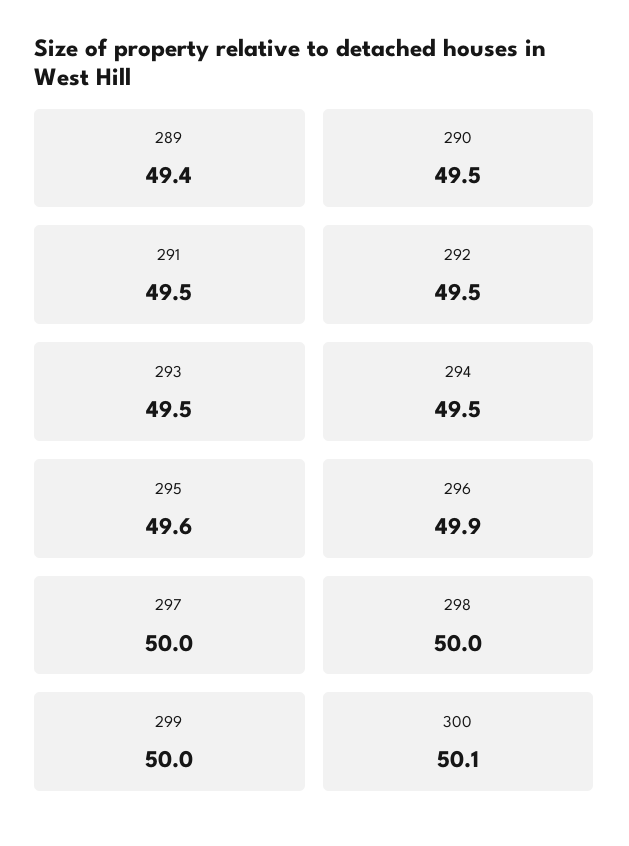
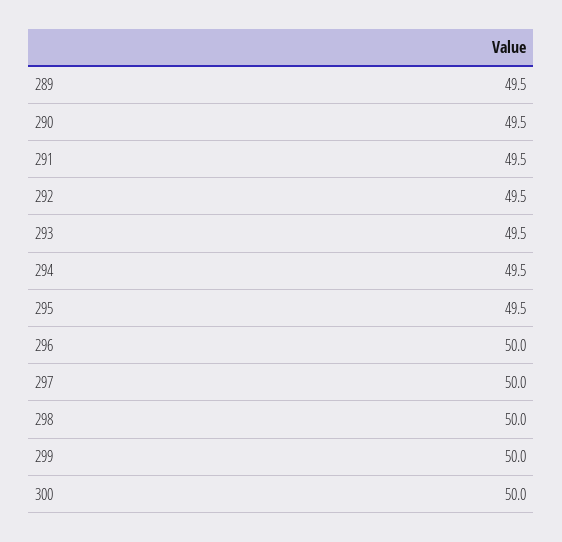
289: 49.4 -> 49.5
295: 49.6 -> 49.5
296: 49.9 -> 50
300: 50.1 -> 50

